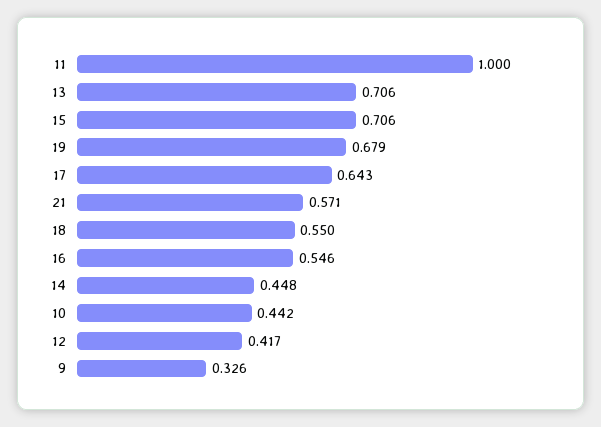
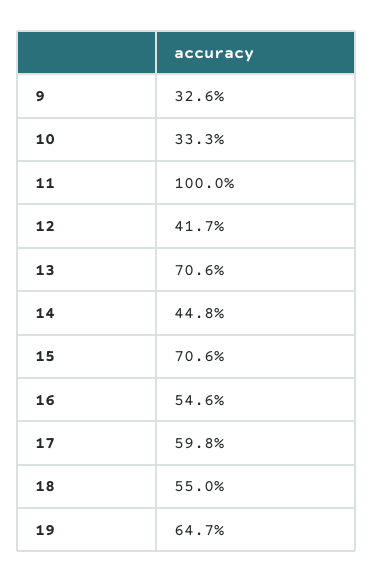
19: 0.679 -> 0.647
17: 0.643 -> 0.598
21: 0.571 -> none
10: 0.442 -> 0.333

